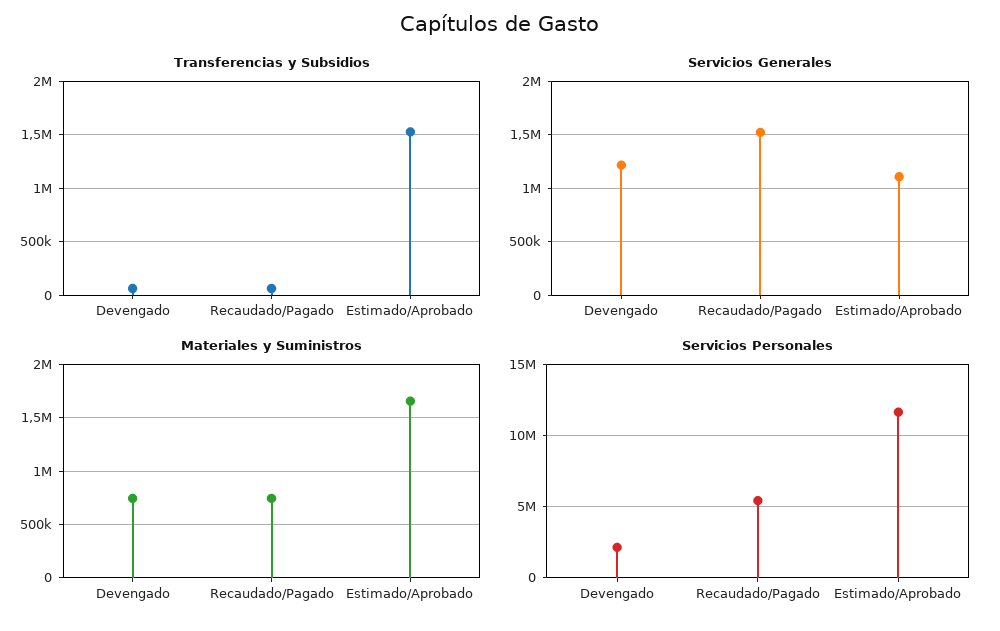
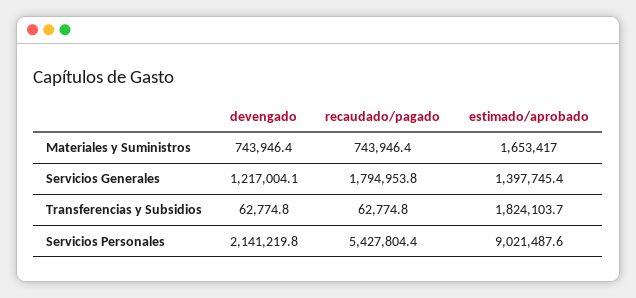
Transferencias y Subsidios, Estimado/Aprobado: 1500000 -> 1824103.7
Servicios Generales, Recaudado/Pagado: 1500000 -> 1794953.8
Servicios Generales, Estimado/Aprobado: 1100000 -> 1397745.4
Servicios Personales, Estimado/Aprobado: 11500000 -> 9021487.6

